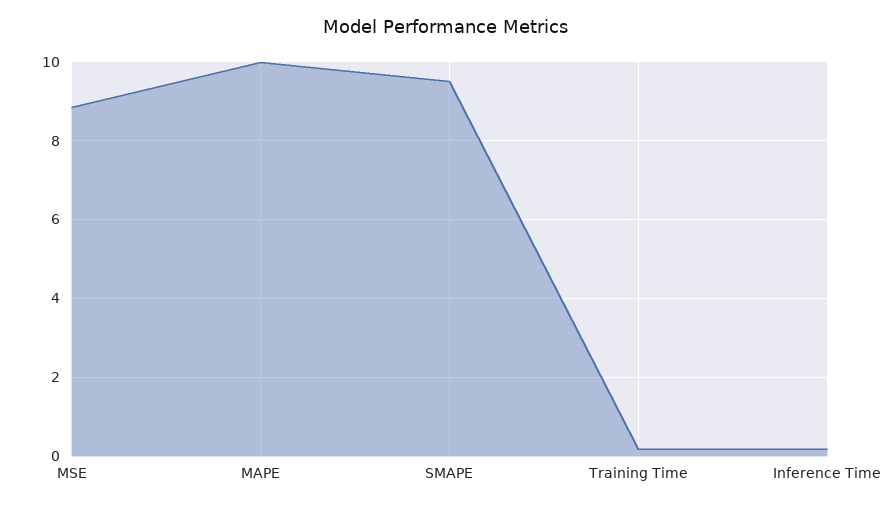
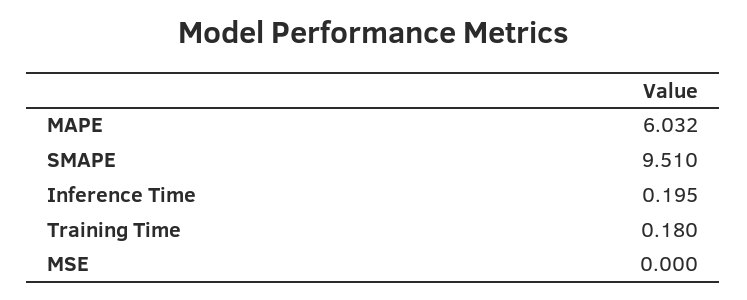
MSE: 8.8 -> 0
MAPE: 10 -> 6.032

